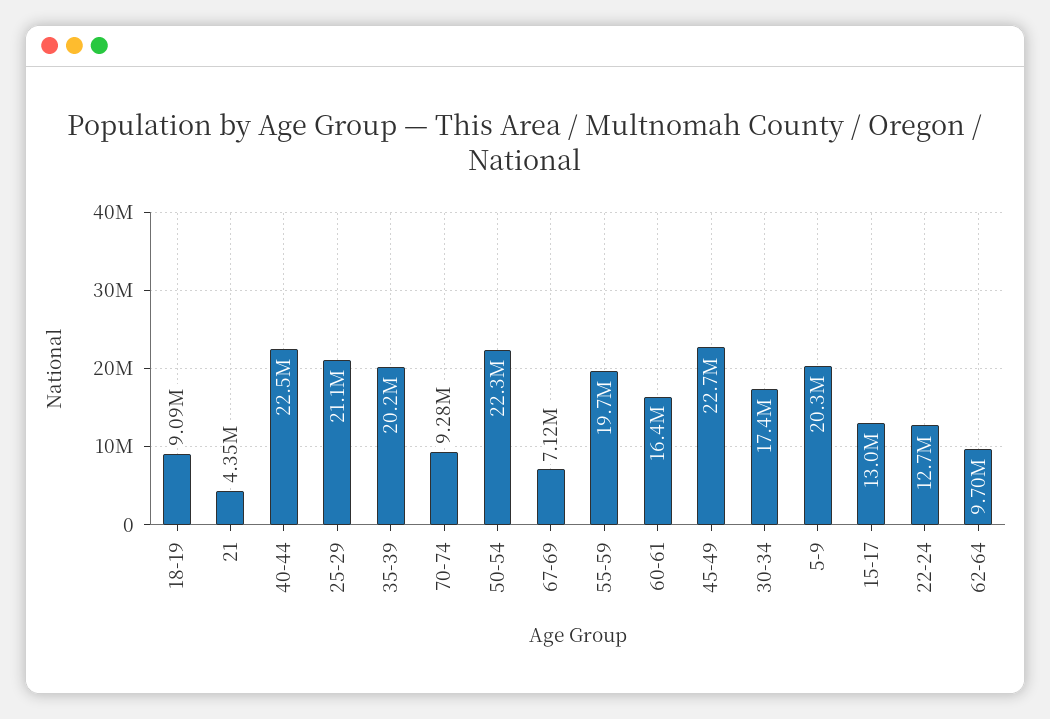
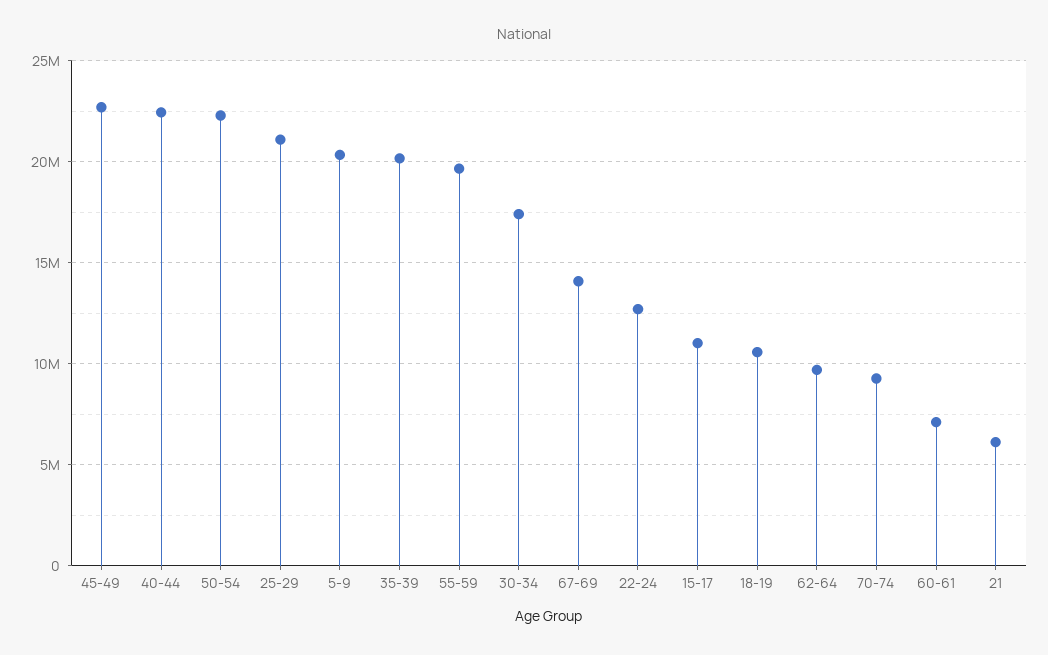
18-19: 9090000 -> 10500000
21: 4350000 -> 6000000
67-69: 7120000 -> 14000000
60-61: 16400000 -> 7000000
15-17: 13000000 -> 11000000

